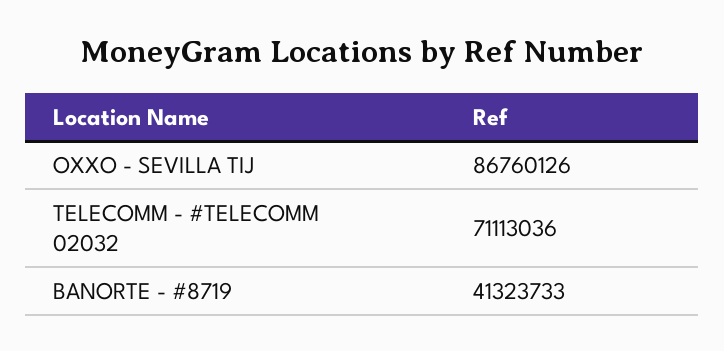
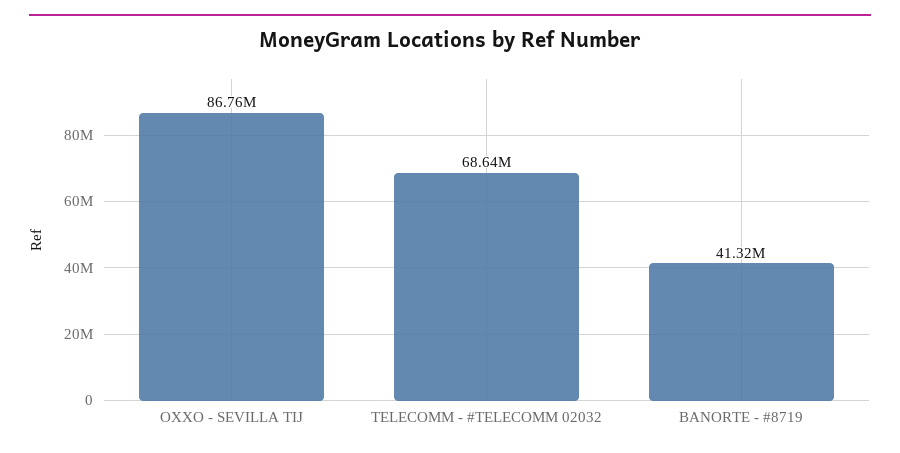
TELECOMM - #TELECOMM 02032: 71113036 -> 68640000

